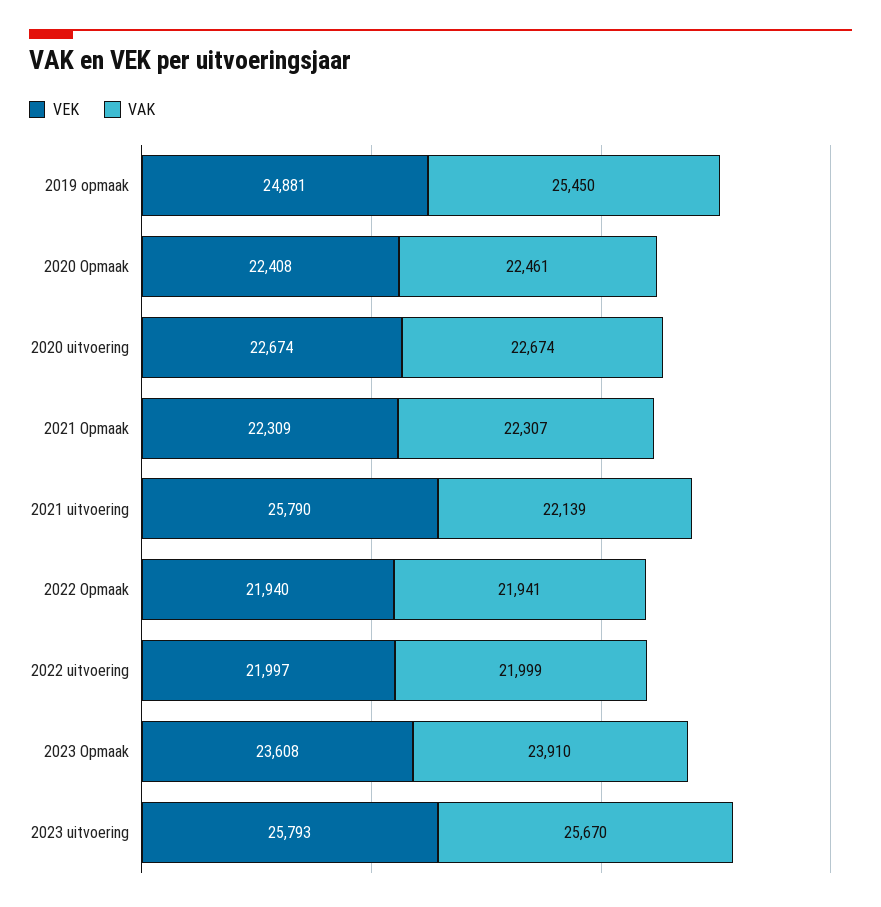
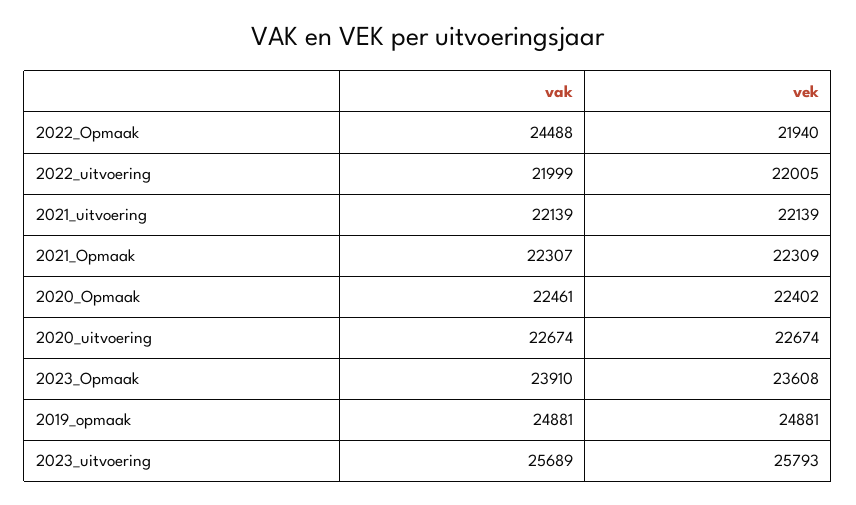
VAK, 2019 opmaak: 25450 -> 24881
VEK, 2020 Opmaak: 22408 -> 22402
VEK, 2021 uitvoering: 25790 -> 22139
VAK, 2022 Opmaak: 21941 -> 24488
VEK, 2022 uitvoering: 21997 -> 22005
VAK, 2023 uitvoering: 25670 -> 25689

